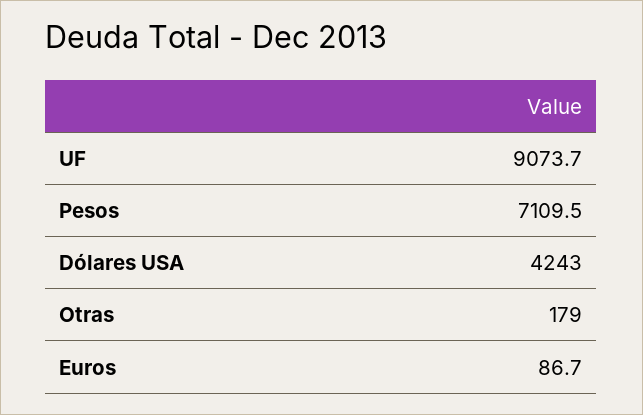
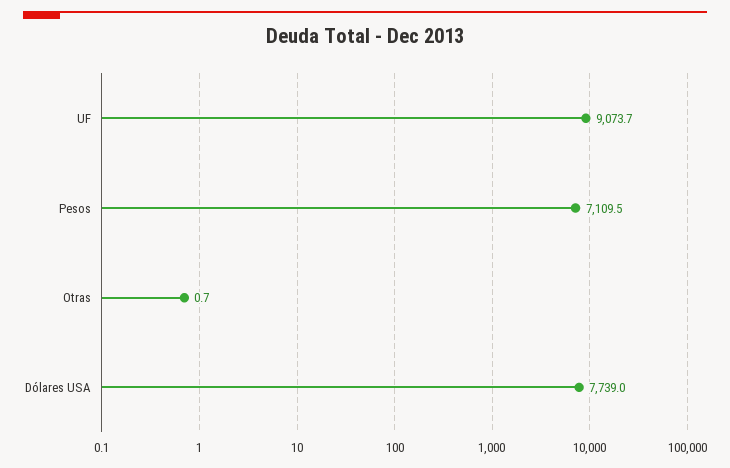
Dólares USA: 4243 -> 7739
Otras: 179 -> 0.7
Euros: 86.7 -> none

